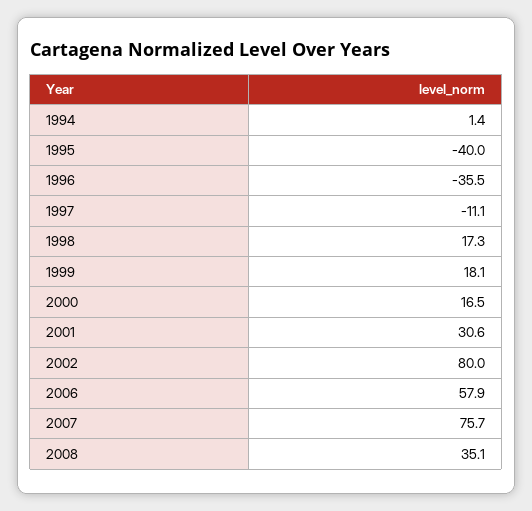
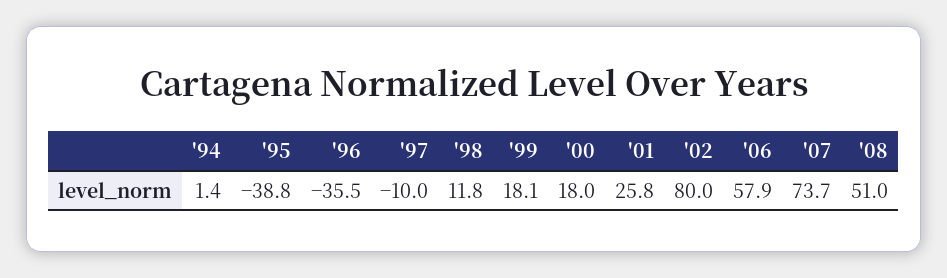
1995: -40 -> -38.8
1997: -11.1 -> -10
1998: 17.3 -> 11.8
2000: 16.5 -> 18
2001: 30.6 -> 25.8
2007: 75.7 -> 73.7
2008: 35.1 -> 51

